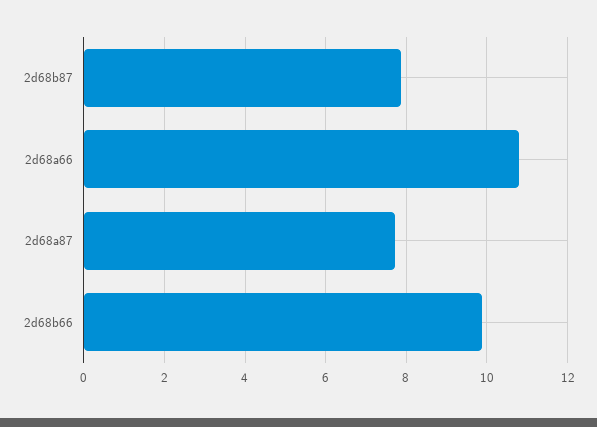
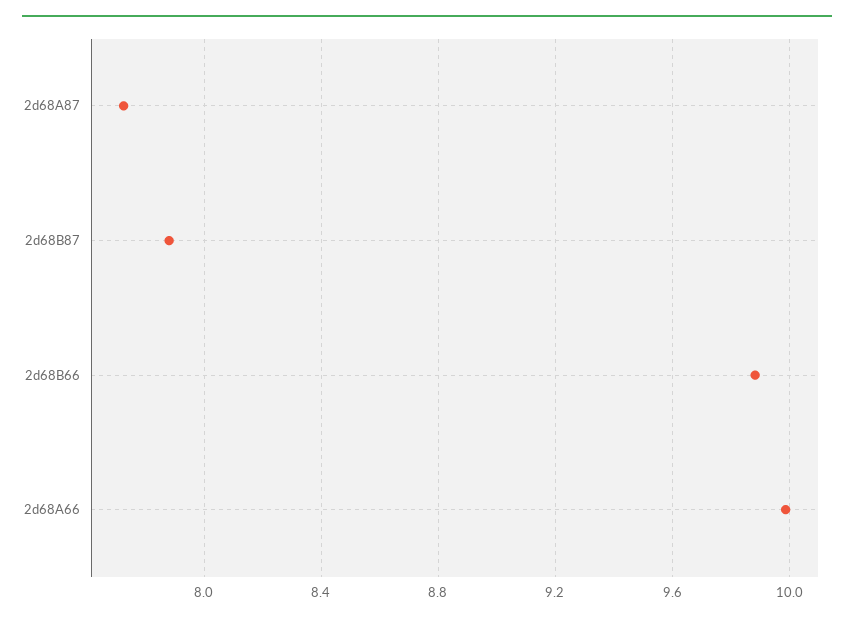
2d68a66: 10.8 -> 10

